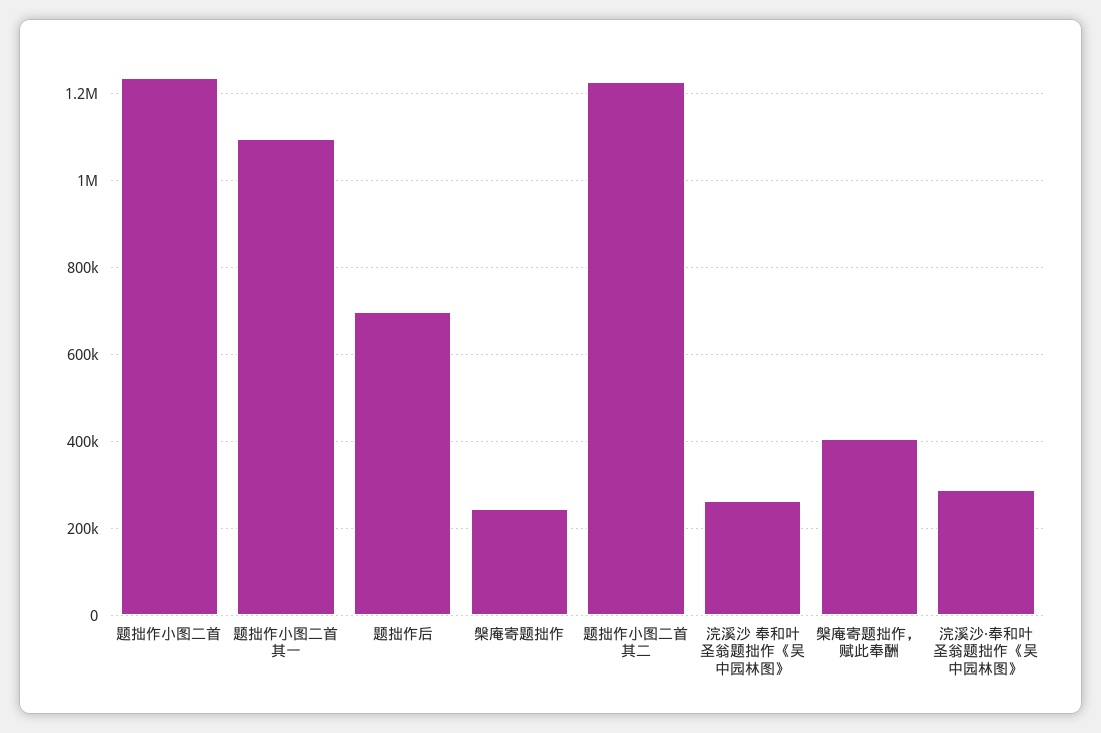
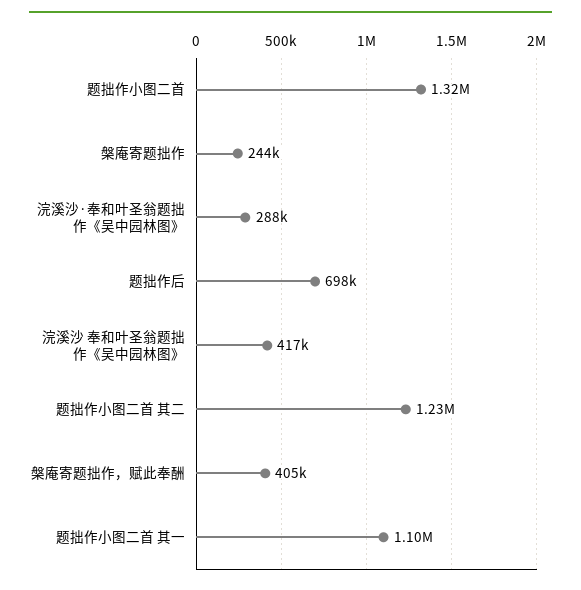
题拙作小图二首: 1240000 -> 1320000
浣溪沙 奉和叶圣翁题拙作《吴中园林图》: 260000 -> 417000

